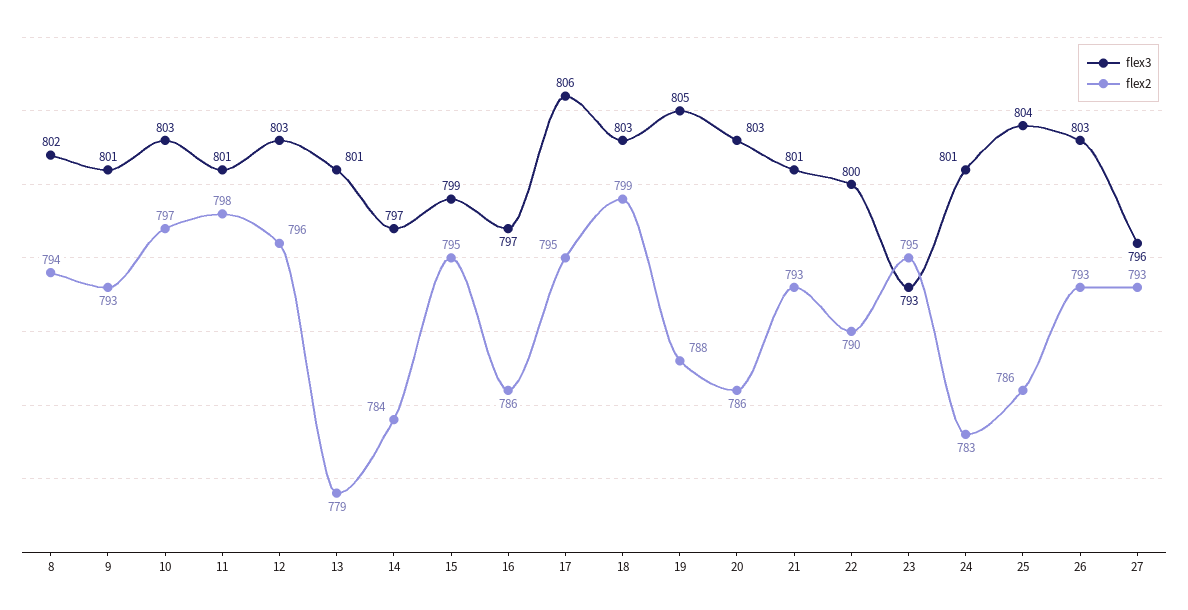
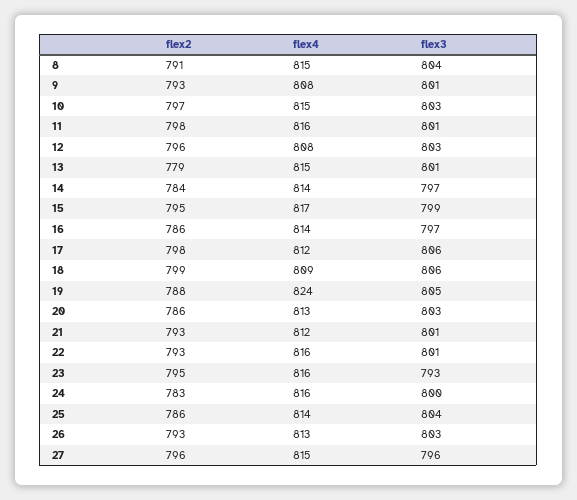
flex3, 8: 802 -> 804
flex2, 8: 794 -> 791
flex2, 17: 795 -> 798
flex3, 18: 803 -> 806
flex3, 22: 800 -> 801
flex2, 22: 790 -> 793
flex3, 24: 801 -> 800
flex2, 27: 793 -> 796
flex4, 8: none -> 815
flex4, 9: none -> 808
flex4, 10: none -> 815
flex4, 11: none -> 816
flex4, 12: none -> 808
flex4, 13: none -> 815
flex4, 14: none -> 814
flex4, 15: none -> 817
flex4, 16: none -> 814
flex4, 17: none -> 812
flex4, 18: none -> 809
flex4, 19: none -> 824
flex4, 20: none -> 813
flex4, 21: none -> 812
flex4, 22: none -> 816
flex4, 23: none -> 816
flex4, 24: none -> 816
flex4, 25: none -> 814
flex4, 26: none -> 813
flex4, 27: none -> 815

